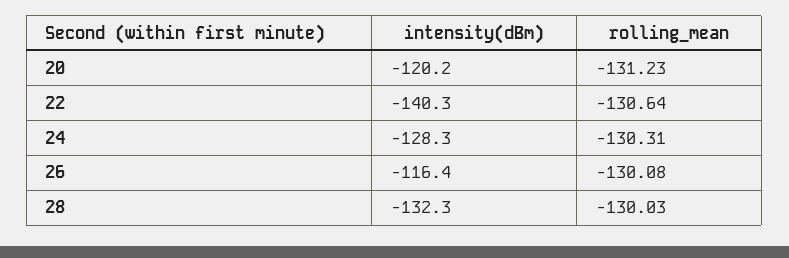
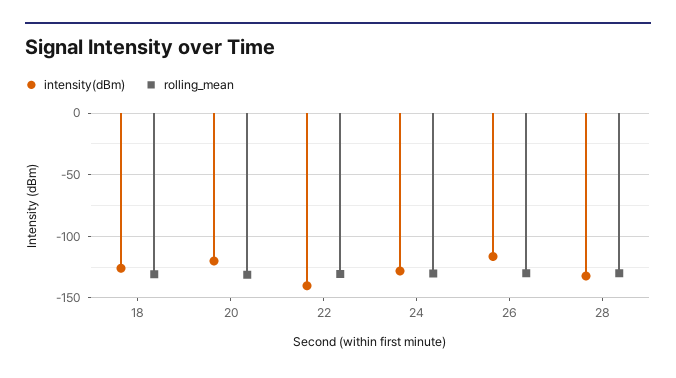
intensity(dBm), 18: none -> -125
rolling_mean, 18: none -> -130

